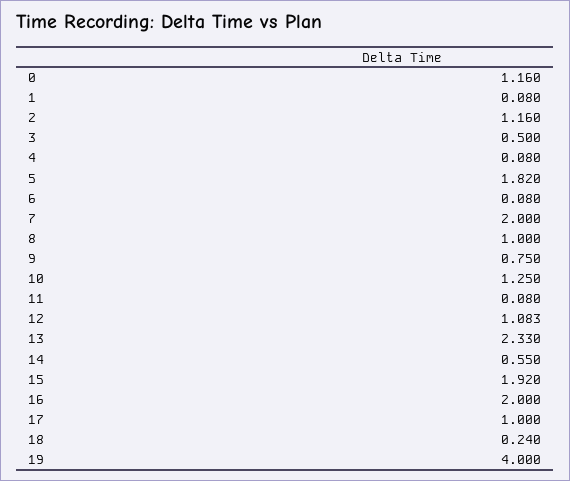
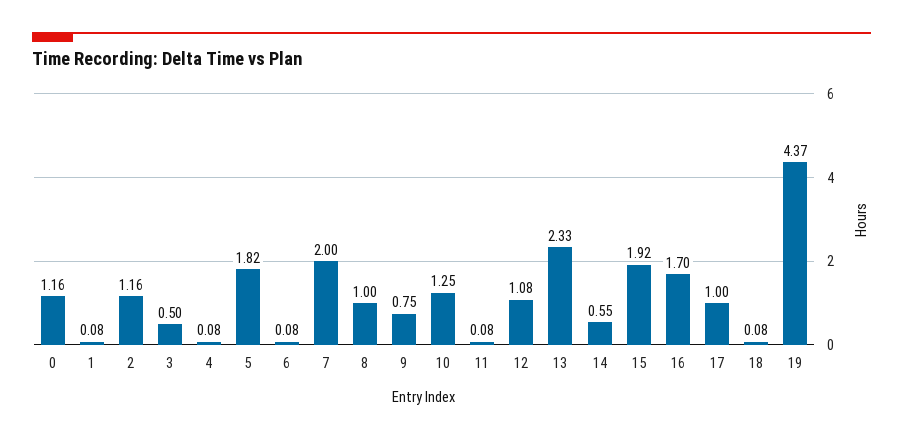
16: 2 -> 1.7
18: 0.24 -> 0.08
19: 4 -> 4.37

